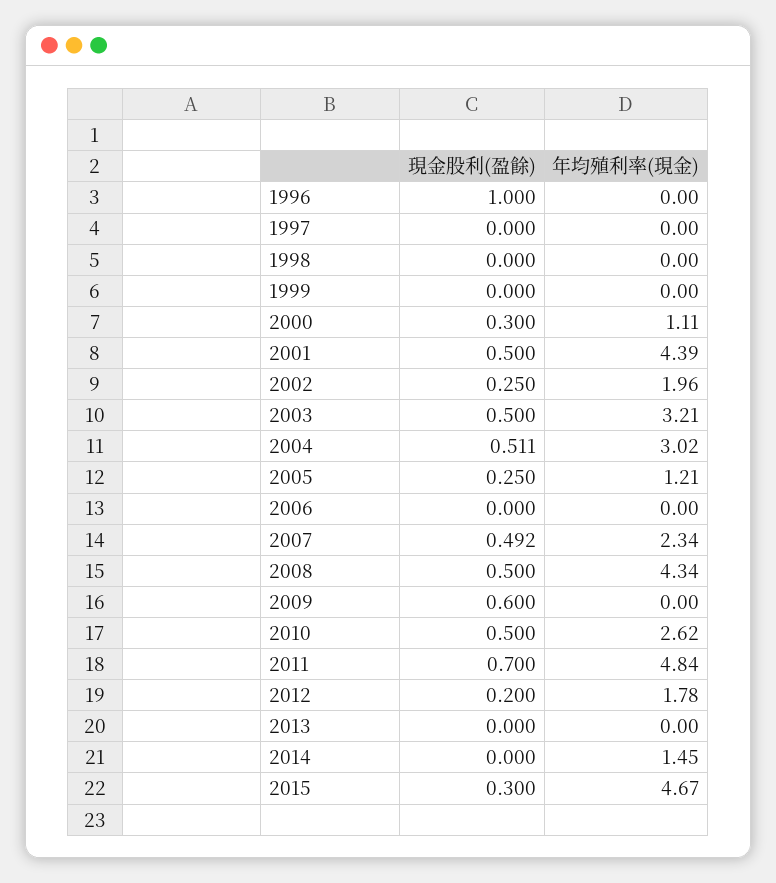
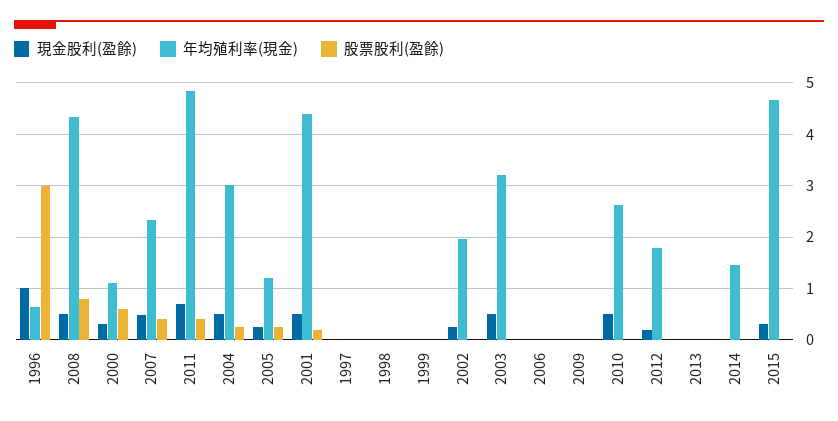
年均殖利率(現金), 1996: 0 -> 0.6
現金股利(盈餘), 2009: 0.6 -> 0
股票股利(盈餘), 1996: none -> 3
股票股利(盈餘), 2008: none -> 0.8
股票股利(盈餘), 2000: none -> 0.6
股票股利(盈餘), 2007: none -> 0.4
股票股利(盈餘), 2011: none -> 0.4
股票股利(盈餘), 2004: none -> 0.2
股票股利(盈餘), 2005: none -> 0.2
股票股利(盈餘), 2001: none -> 0.2
股票股利(盈餘), 1997: none -> 0
股票股利(盈餘), 1998: none -> 0
股票股利(盈餘), 1999: none -> 0
股票股利(盈餘), 2002: none -> 0
股票股利(盈餘), 2003: none -> 0
股票股利(盈餘), 2006: none -> 0
股票股利(盈餘), 2009: none -> 0
股票股利(盈餘), 2010: none -> 0
股票股利(盈餘), 2012: none -> 0
股票股利(盈餘), 2013: none -> 0
股票股利(盈餘), 2014: none -> 0
股票股利(盈餘), 2015: none -> 0

